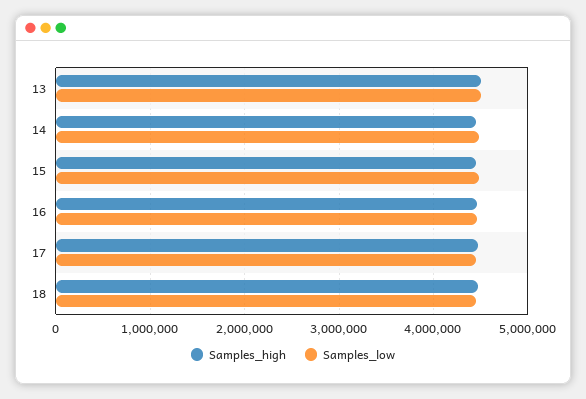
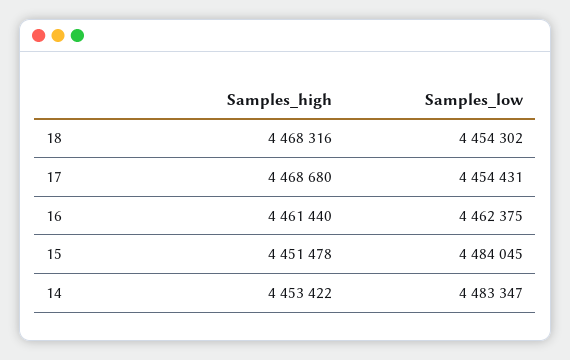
Samples_high, 13: 4500000 -> none
Samples_low, 13: 4500000 -> none

